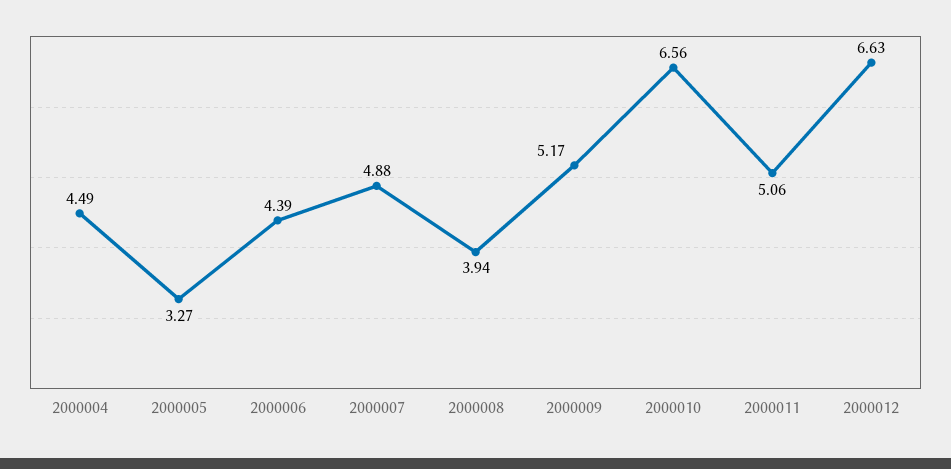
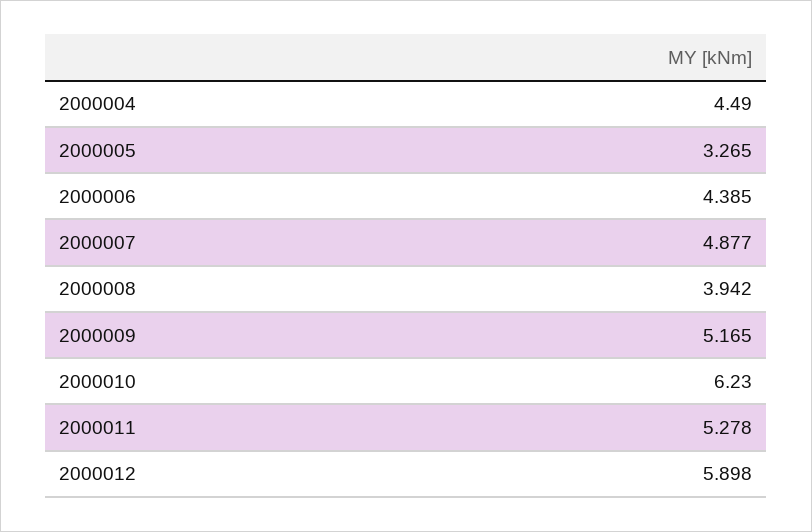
2000010: 6.56 -> 6.23
2000011: 5.06 -> 5.278
2000012: 6.63 -> 5.898

